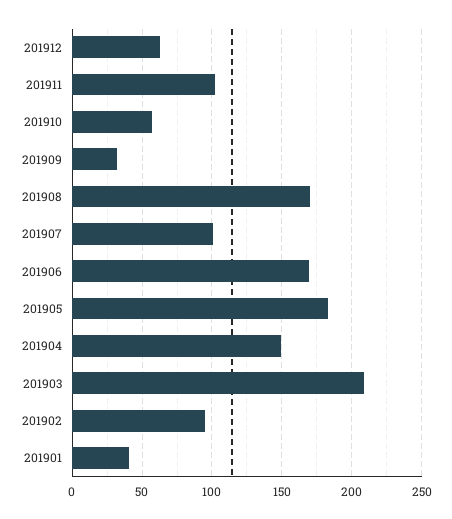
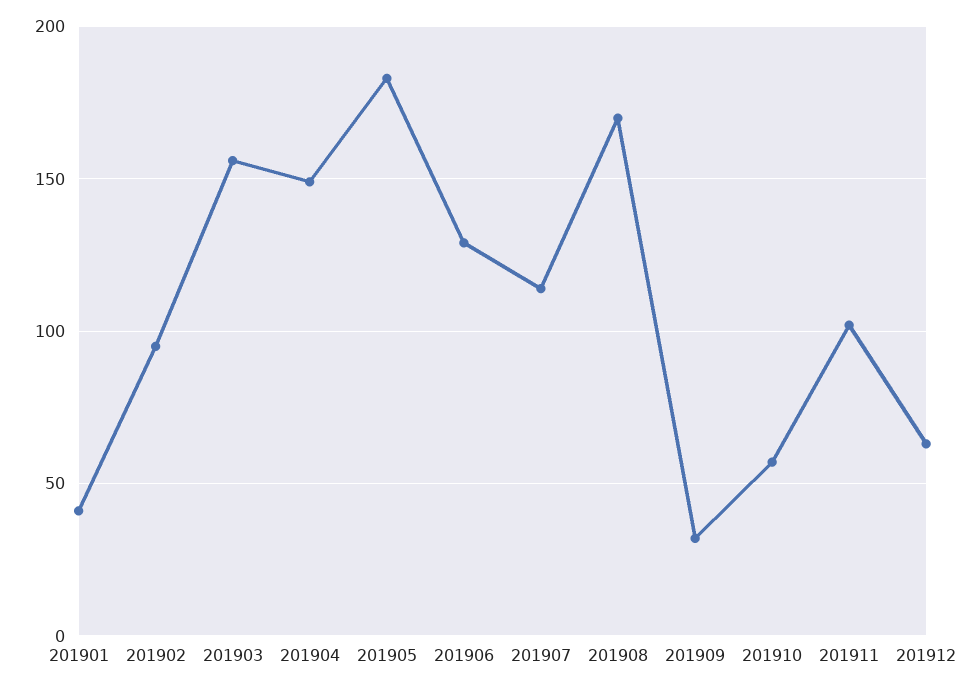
201907: 100 -> 115
201906: 170 -> 130
201903: 210 -> 155

